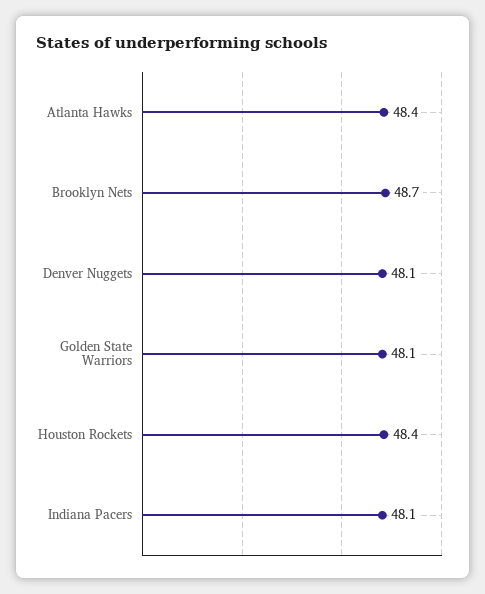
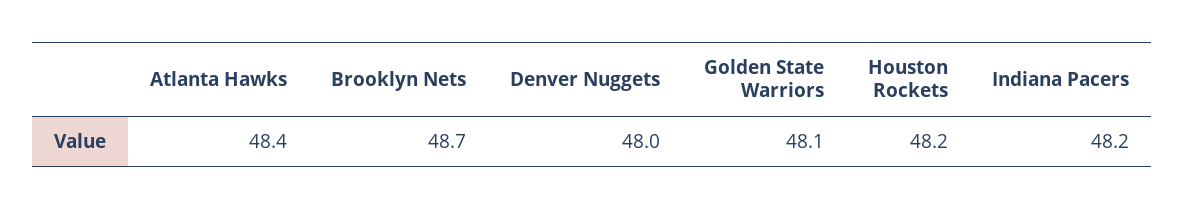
Denver Nuggets: 48.1 -> 48
Houston Rockets: 48.4 -> 48.2
Indiana Pacers: 48.1 -> 48.2

